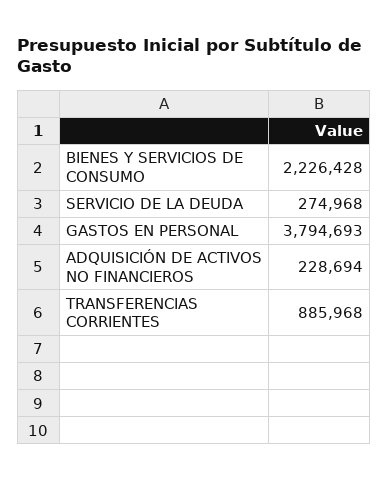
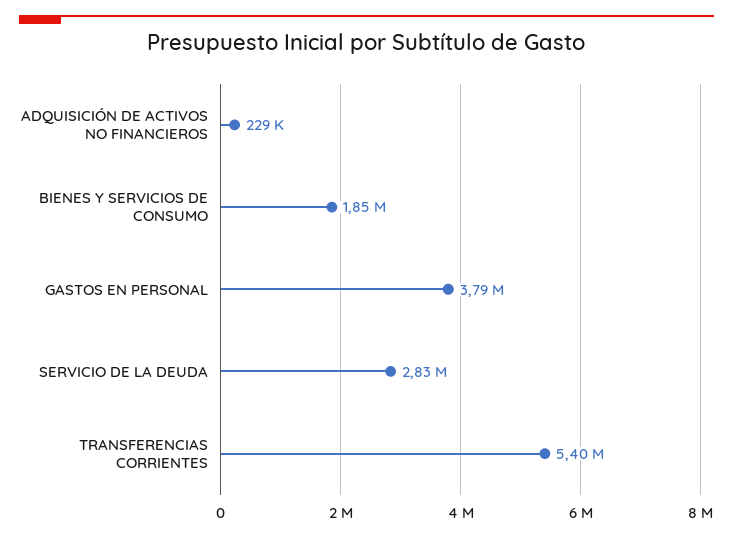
BIENES Y SERVICIOS DE CONSUMO: 2226428 -> 1850000
SERVICIO DE LA DEUDA: 274968 -> 2830000
TRANSFERENCIAS CORRIENTES: 885968 -> 5400000

